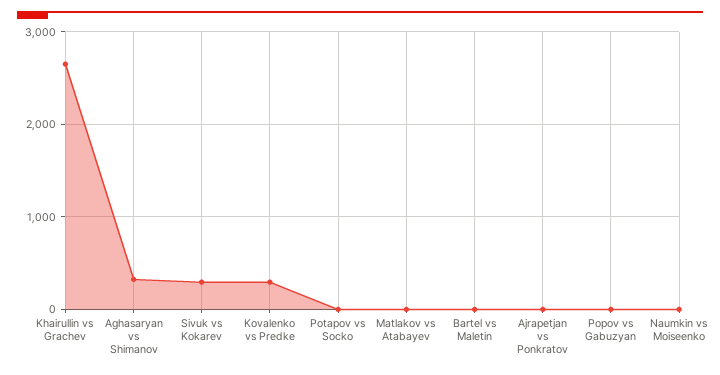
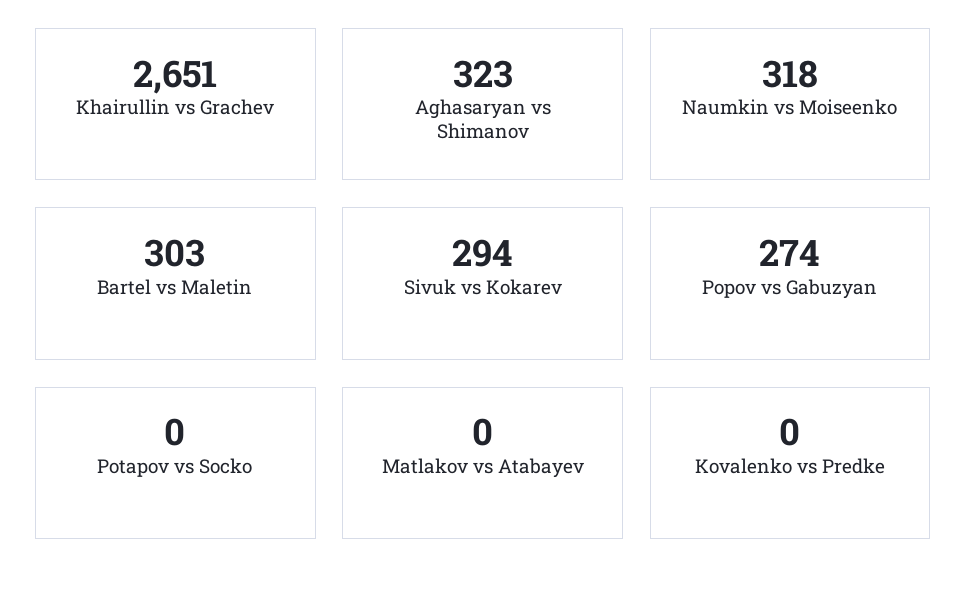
Kovalenko vs Predke: 300 -> 0
Bartel vs Maletin: 0 -> 303
Ajrapetjan vs Ponkratov: 0 -> none
Popov vs Gabuzyan: 0 -> 274
Naumkin vs Moiseenko: 0 -> 318

